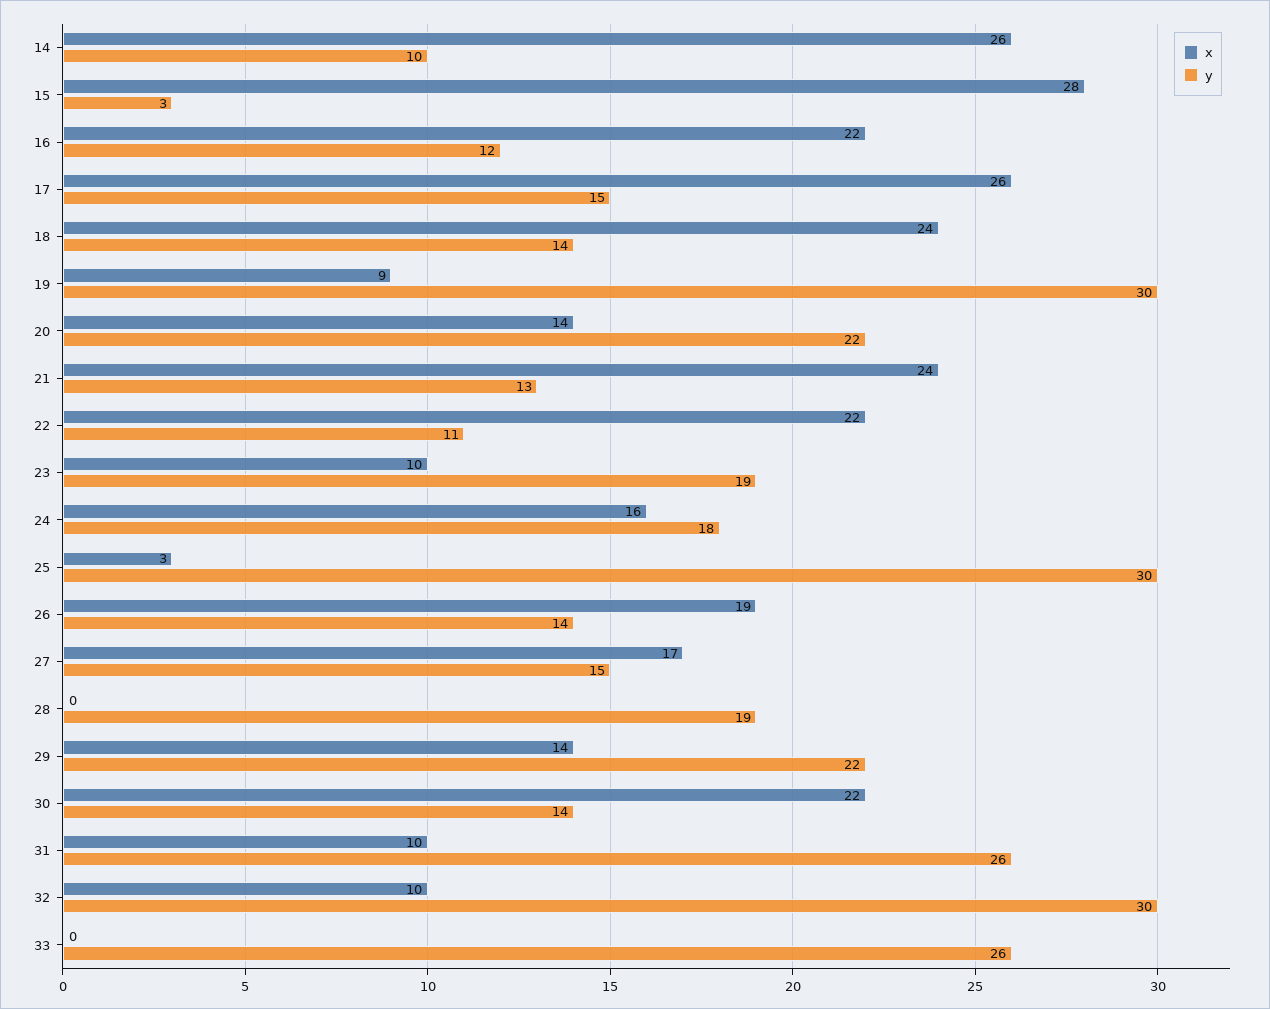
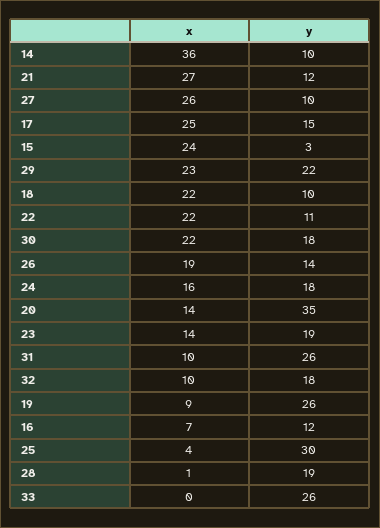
x, 14: 26 -> 36
x, 15: 28 -> 24
x, 16: 22 -> 7
x, 17: 26 -> 25
x, 18: 24 -> 22
y, 18: 14 -> 10
y, 19: 30 -> 26
y, 20: 22 -> 35
x, 21: 24 -> 27
y, 21: 13 -> 12
x, 23: 10 -> 14
x, 25: 3 -> 4
x, 27: 17 -> 26
y, 27: 15 -> 10
x, 28: 0 -> 1
x, 29: 14 -> 23
y, 30: 14 -> 18
y, 32: 30 -> 18

